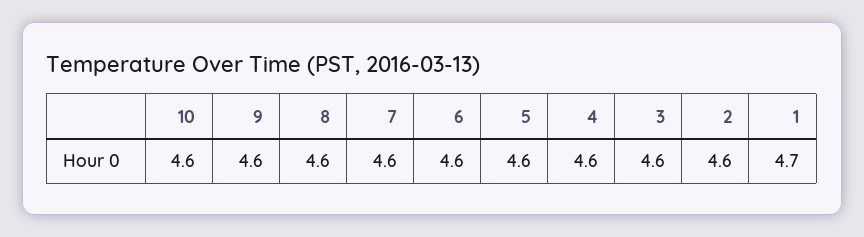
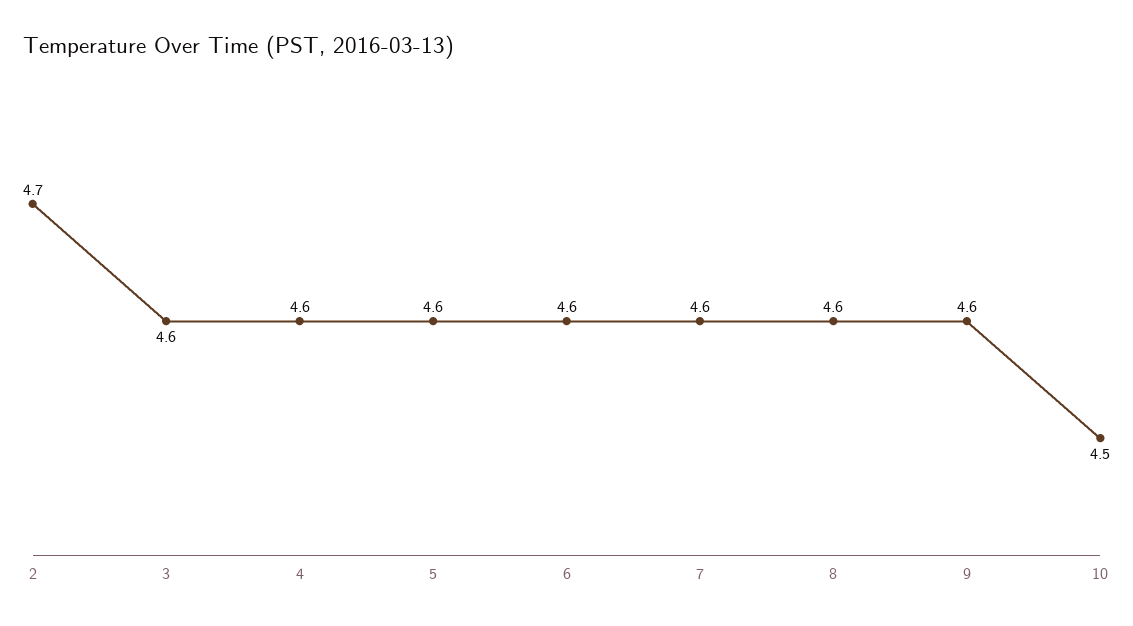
10: 4.6 -> 4.5
2: 4.6 -> 4.7
1: 4.7 -> none

